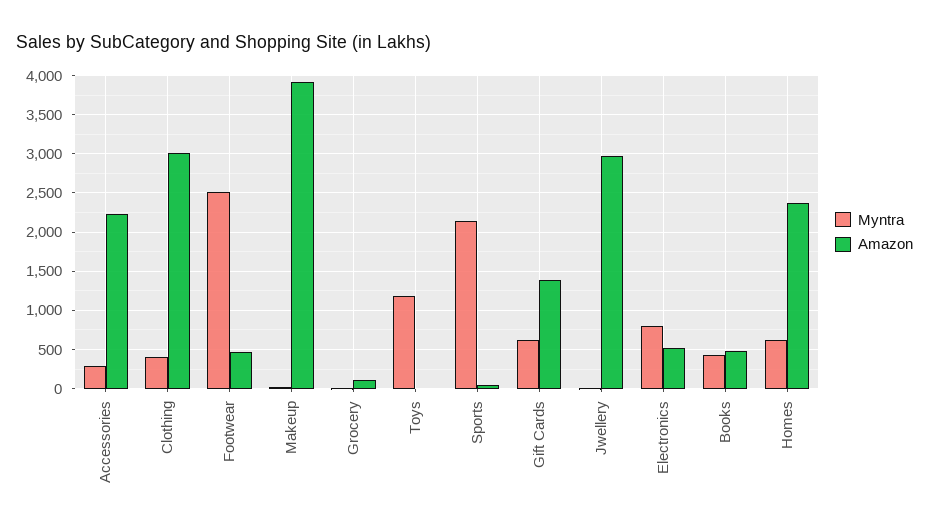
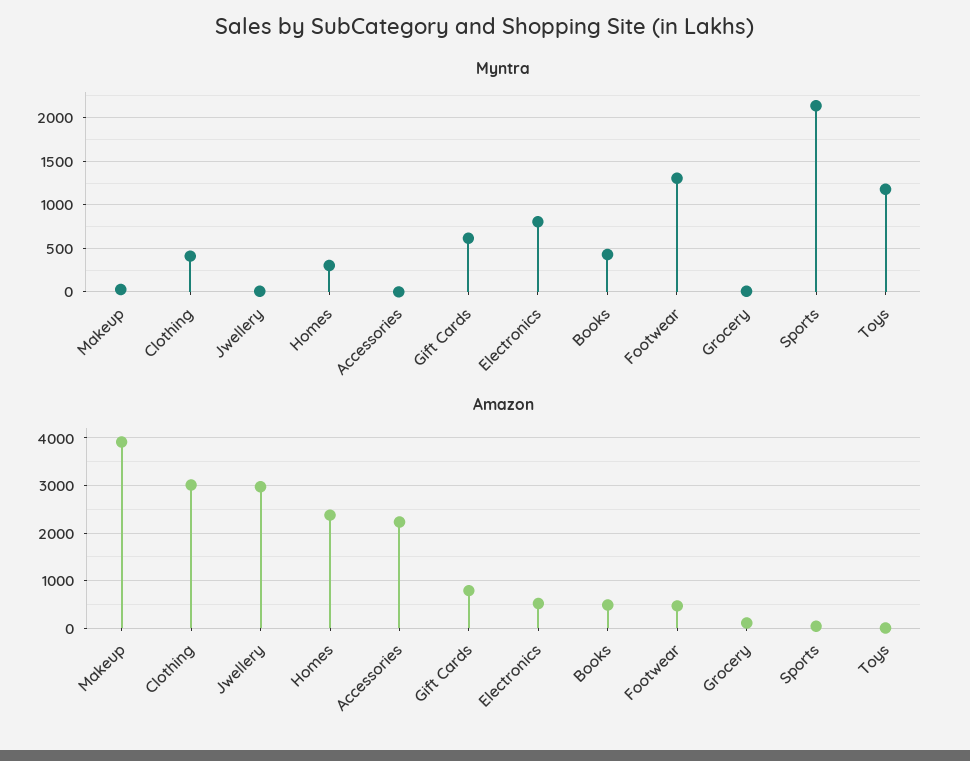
Myntra, Accessories: 300 -> 0
Myntra, Footwear: 2500 -> 1300
Amazon, Gift Cards: 1400 -> 800
Myntra, Homes: 600 -> 300

